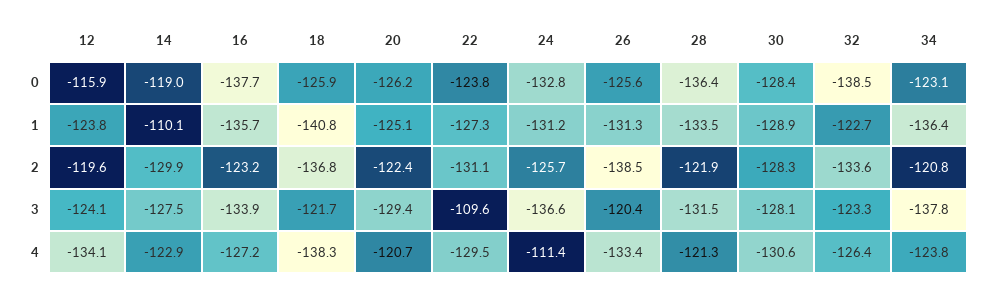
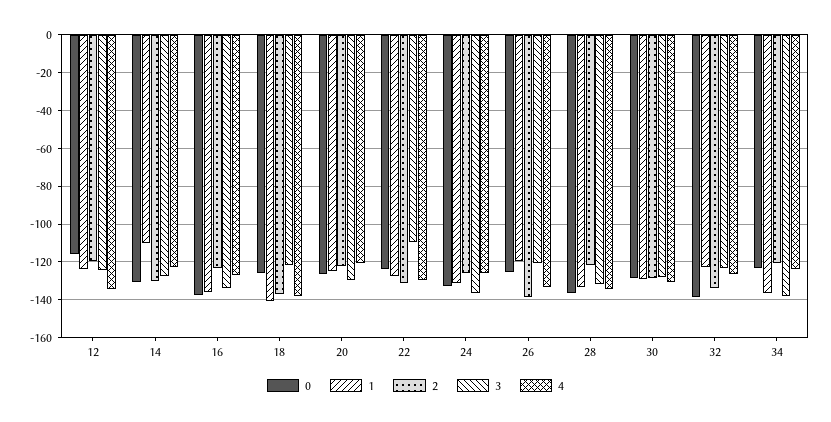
0, 14: -119 -> -130
1, 26: -131.3 -> -120
4, 24: -111.4 -> -125
4, 28: -121.3 -> -135

